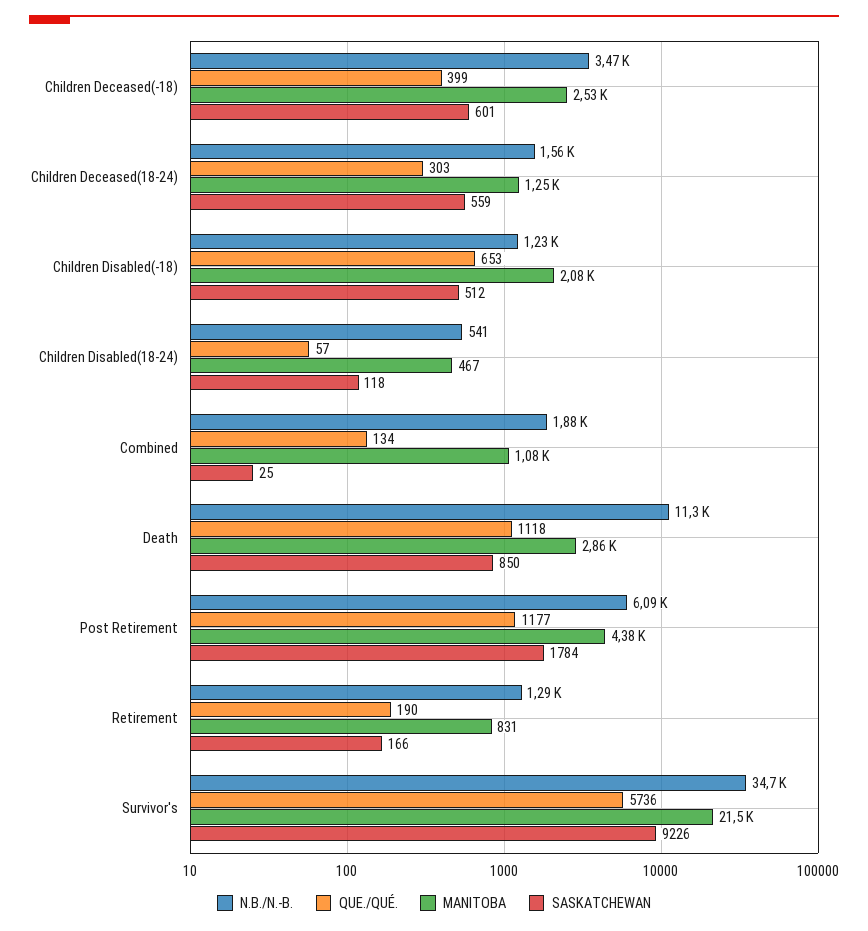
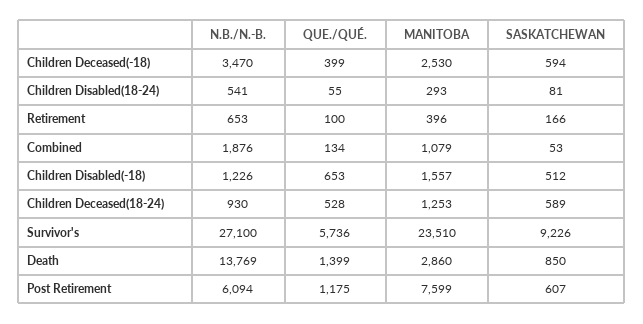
SASKATCHEWAN, Children Deceased(-18): 601 -> 594
N.B./N.-B., Children Deceased(18-24): 1560 -> 930
QUE./QUÉ., Children Deceased(18-24): 303 -> 528
SASKATCHEWAN, Children Deceased(18-24): 559 -> 589
MANITOBA, Children Disabled(-18): 2080 -> 1557
QUE./QUÉ., Children Disabled(18-24): 57 -> 55
MANITOBA, Children Disabled(18-24): 467 -> 293
SASKATCHEWAN, Children Disabled(18-24): 118 -> 81
SASKATCHEWAN, Combined: 25 -> 53
N.B./N.-B., Death: 11300 -> 13769
QUE./QUÉ., Death: 1118 -> 1399
QUE./QUÉ., Post Retirement: 1177 -> 1175
MANITOBA, Post Retirement: 4380 -> 7599
SASKATCHEWAN, Post Retirement: 1784 -> 607
N.B./N.-B., Retirement: 1290 -> 653
QUE./QUÉ., Retirement: 190 -> 100
MANITOBA, Retirement: 831 -> 396
N.B./N.-B., Survivor's: 34700 -> 27100
MANITOBA, Survivor's: 21500 -> 23510

